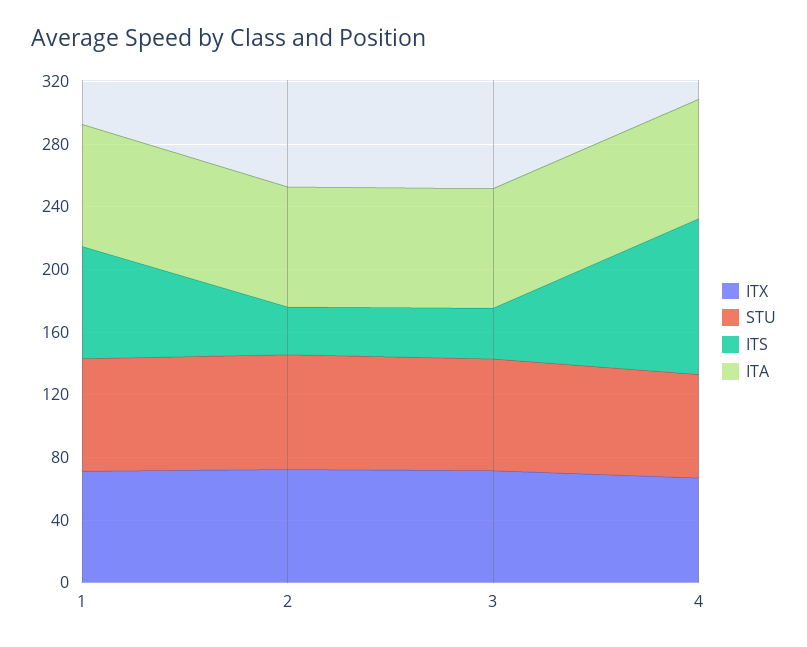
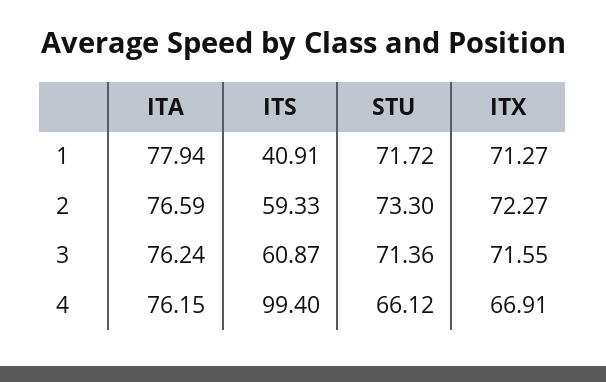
ITS, 1: 70 -> 40.91
ITS, 2: 30 -> 59.33
ITS, 3: 30 -> 60.87

